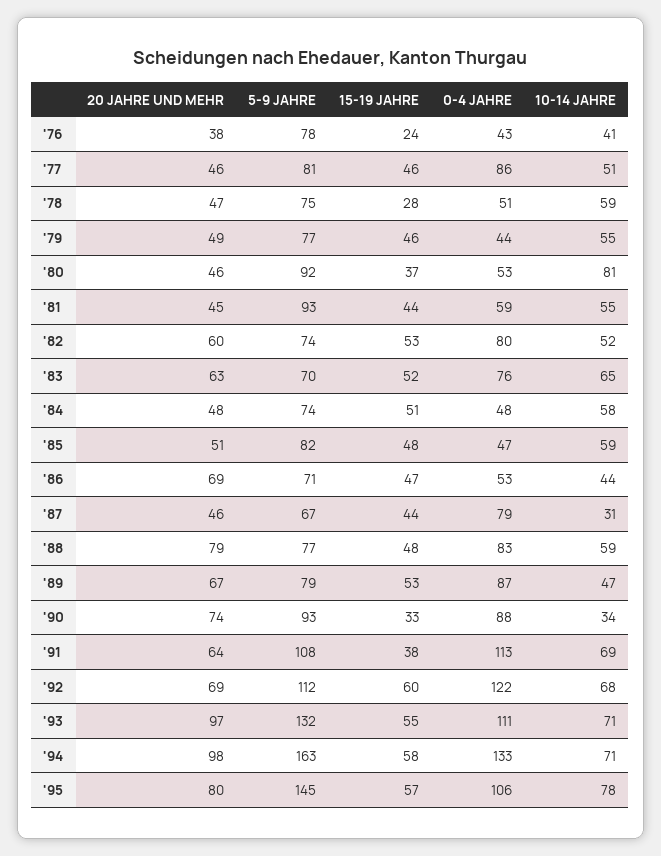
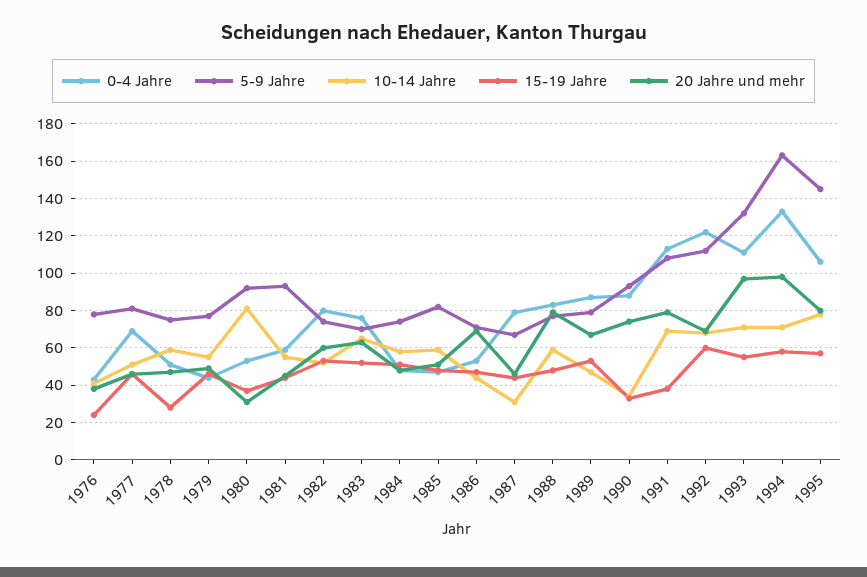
0-4 JAHRE, '77: 86 -> 70
20 JAHRE UND MEHR, '80: 46 -> 30
20 JAHRE UND MEHR, '91: 64 -> 80

